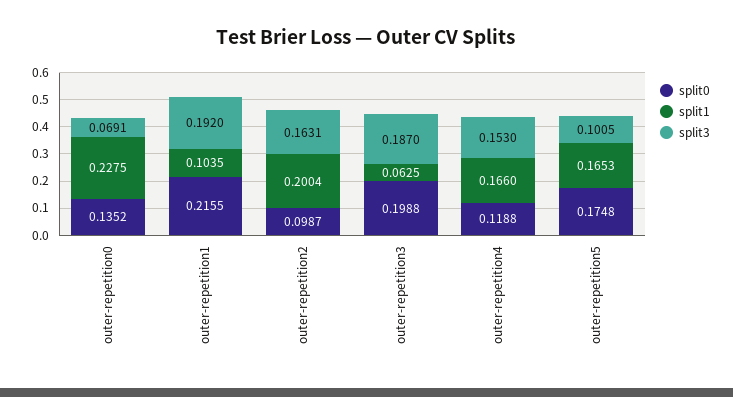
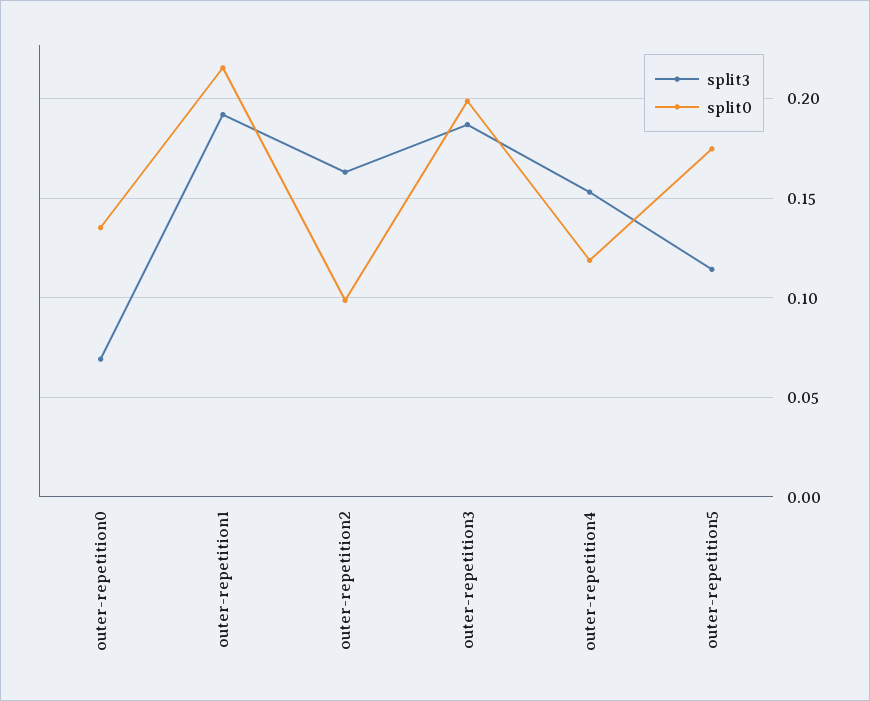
split1, outer-repetition0: 0.2275 -> none
split1, outer-repetition1: 0.1035 -> none
split1, outer-repetition2: 0.2004 -> none
split1, outer-repetition3: 0.0625 -> none
split1, outer-repetition4: 0.166 -> none
split1, outer-repetition5: 0.1653 -> none
split3, outer-repetition5: 0.1005 -> 0.115

